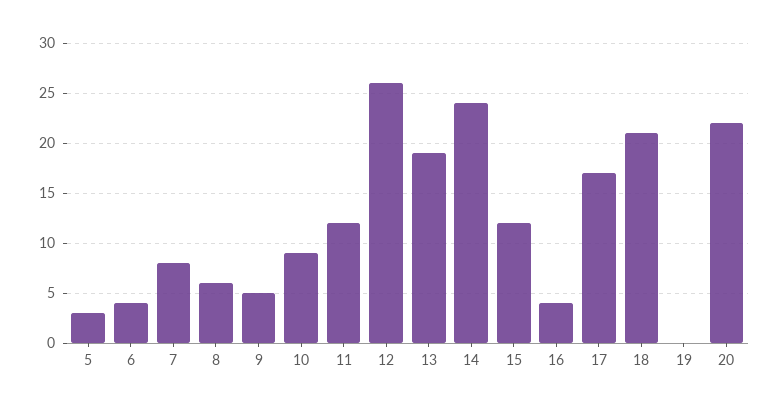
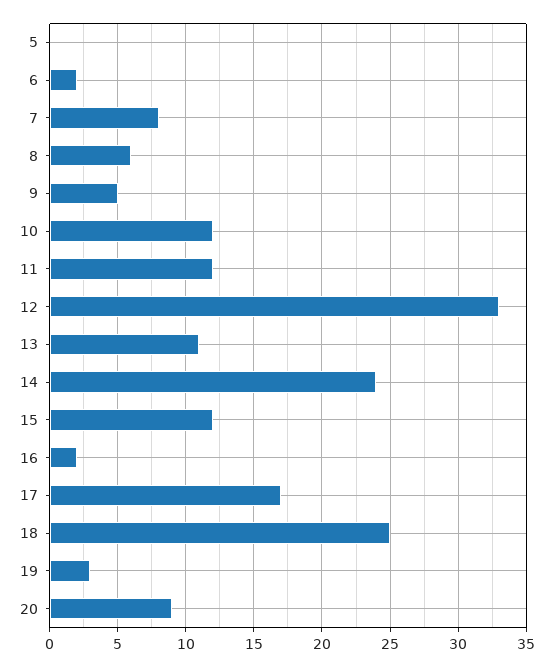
5: 3 -> 0
6: 4 -> 2
10: 9 -> 12
12: 26 -> 33
13: 19 -> 11
16: 4 -> 2
18: 21 -> 25
19: 0 -> 3
20: 22 -> 9

